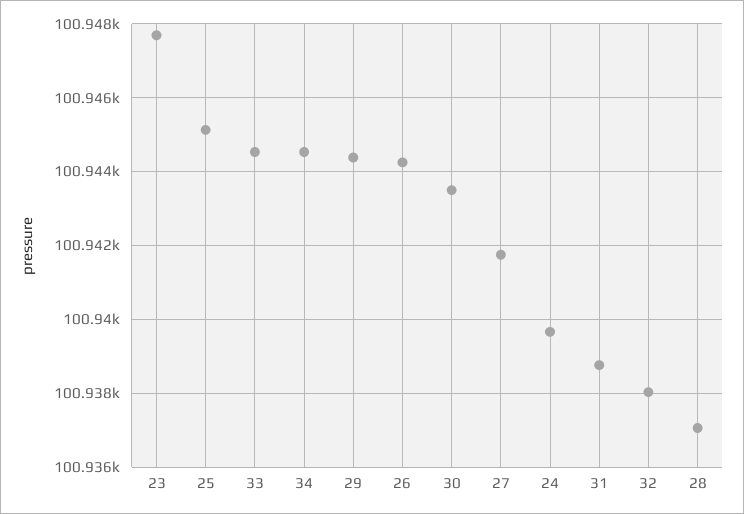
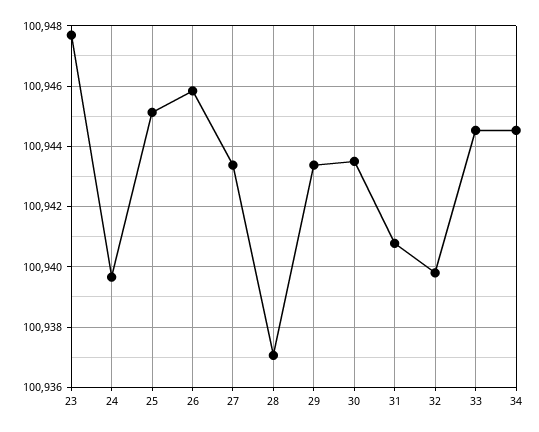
29: 100944.4 -> 100943.4
26: 100944.2 -> 100945.8
27: 100941.8 -> 100943.4
31: 100938.8 -> 100940.8
32: 100938 -> 100939.8

